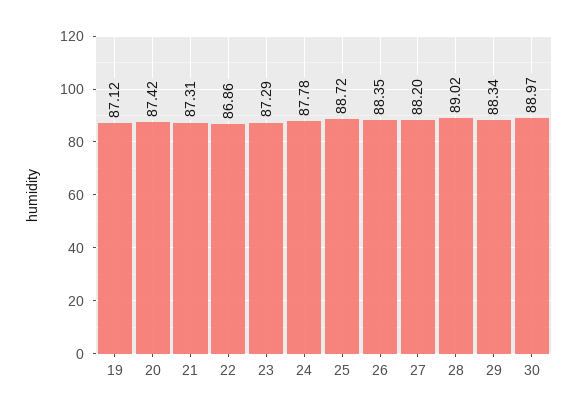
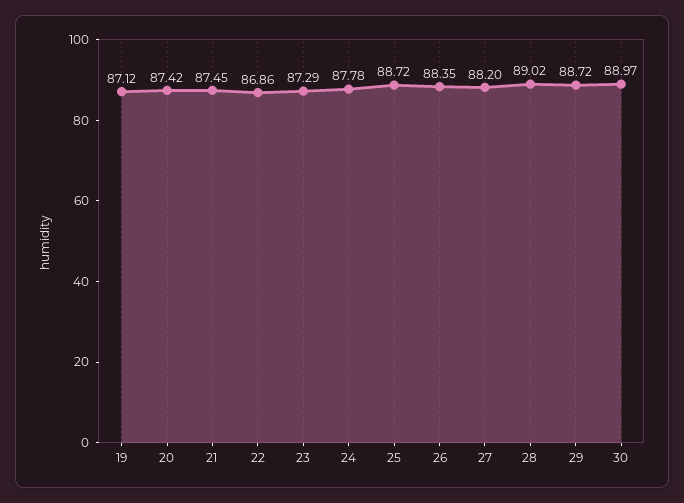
21: 87.31 -> 87.45
29: 88.34 -> 88.72

